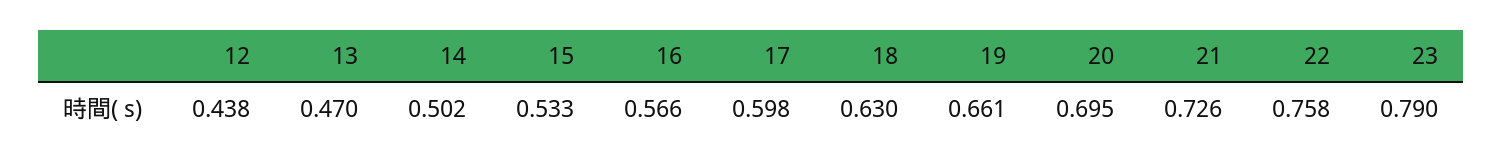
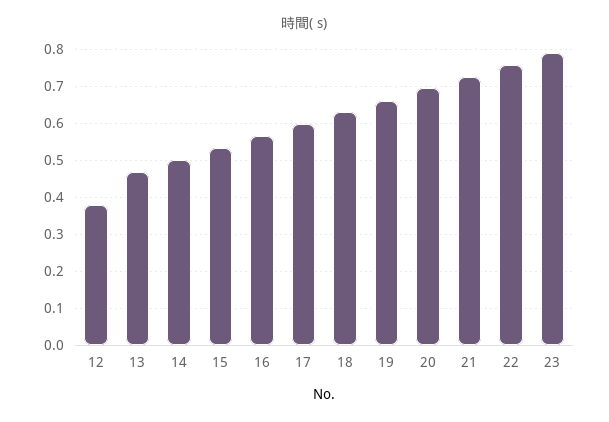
12: 0.438 -> 0.38

